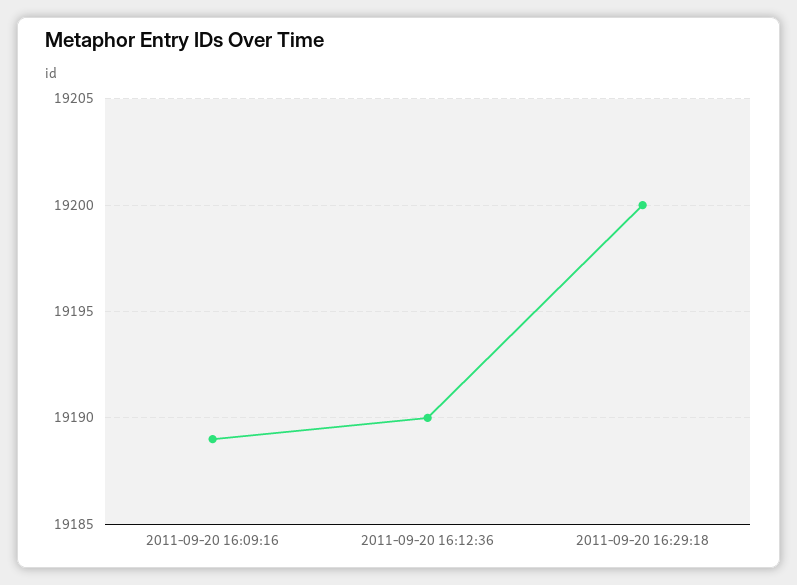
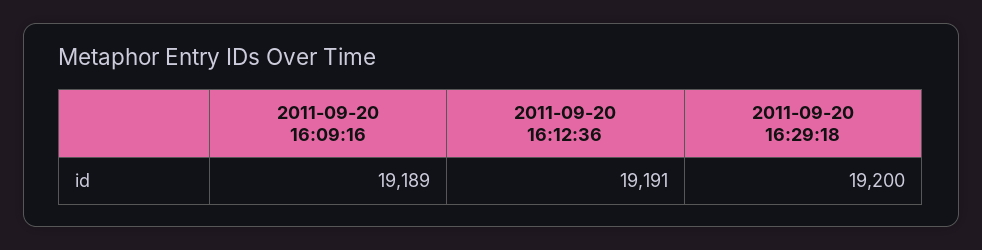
2011-09-20 16:12:36: 19190 -> 19191

